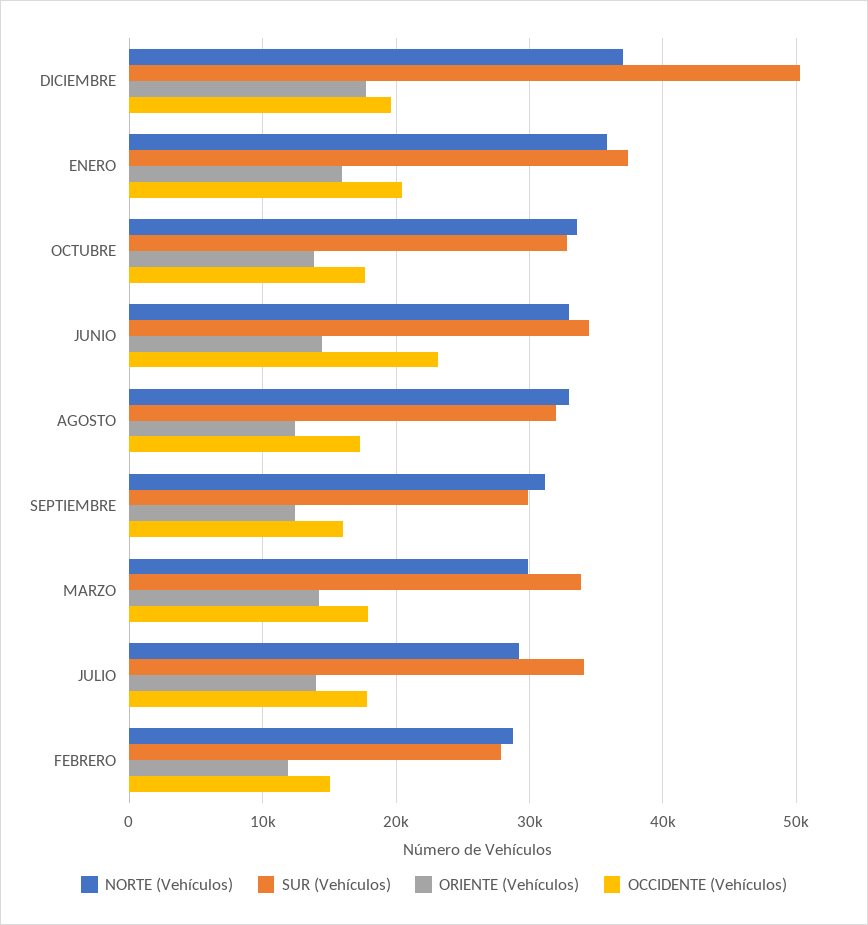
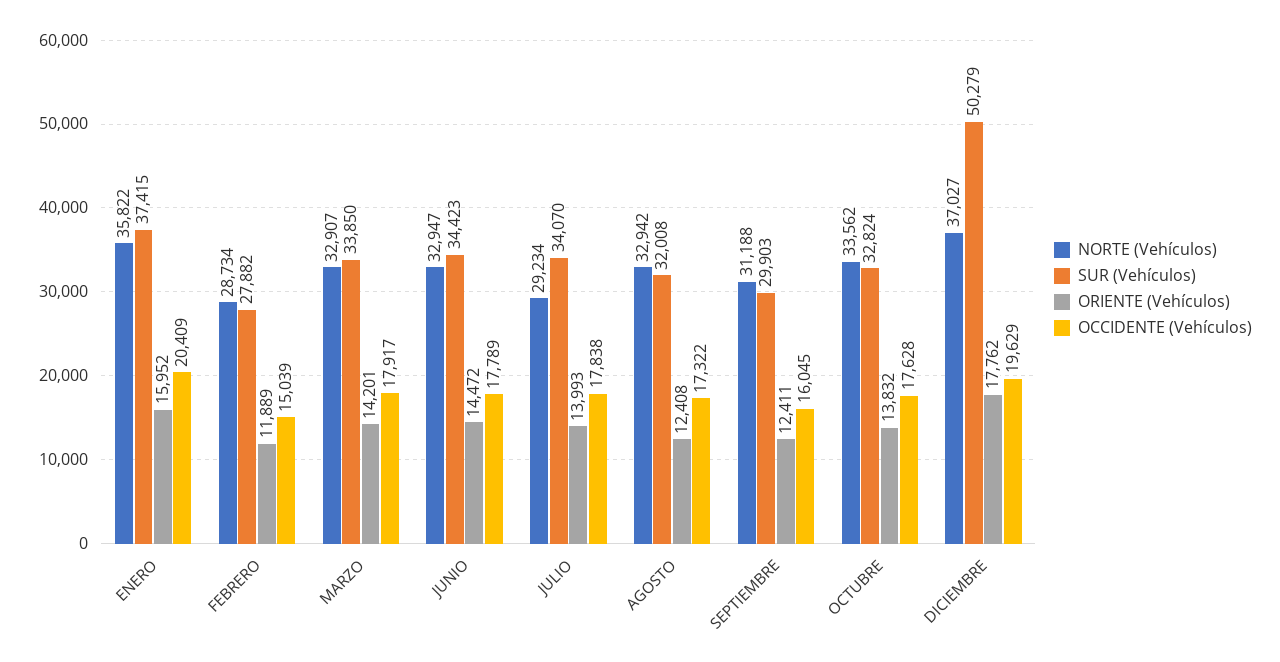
OCCIDENTE (Vehículos), JUNIO: 23000 -> 17789
NORTE (Vehículos), MARZO: 30000 -> 32907

